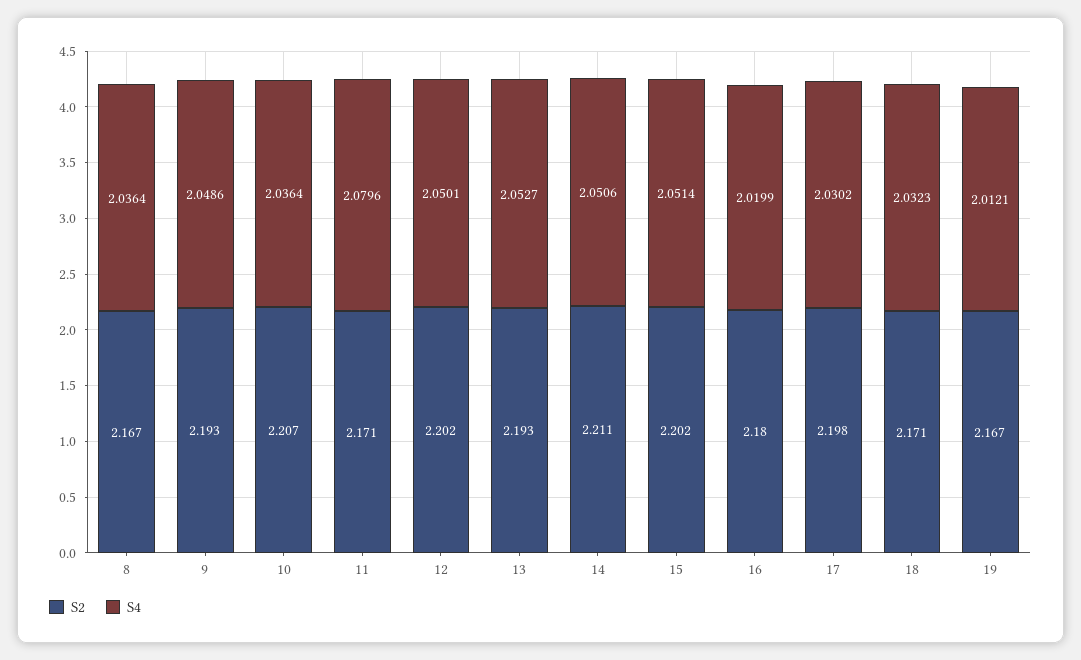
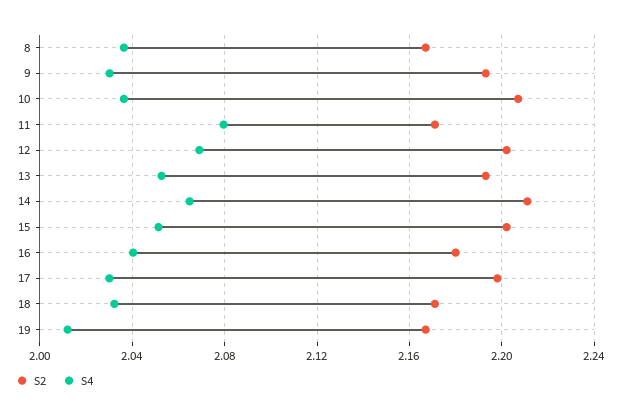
S4, 9: 2.0486 -> 2.03
S4, 12: 2.0501 -> 2.07
S4, 14: 2.0506 -> 2.065
S4, 16: 2.0199 -> 2.04

